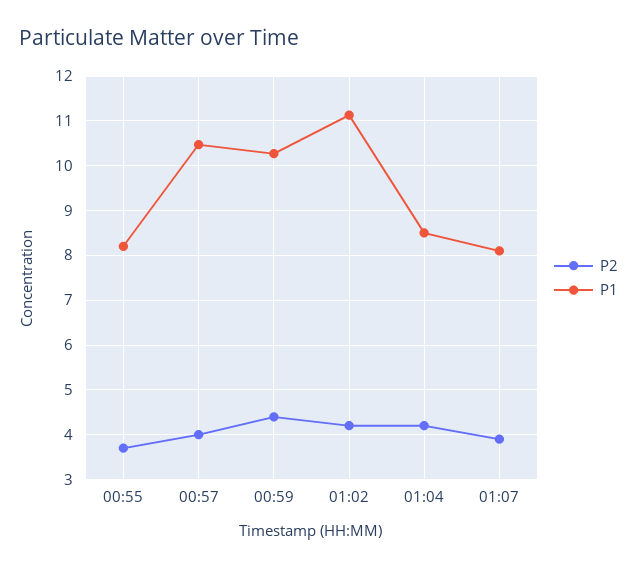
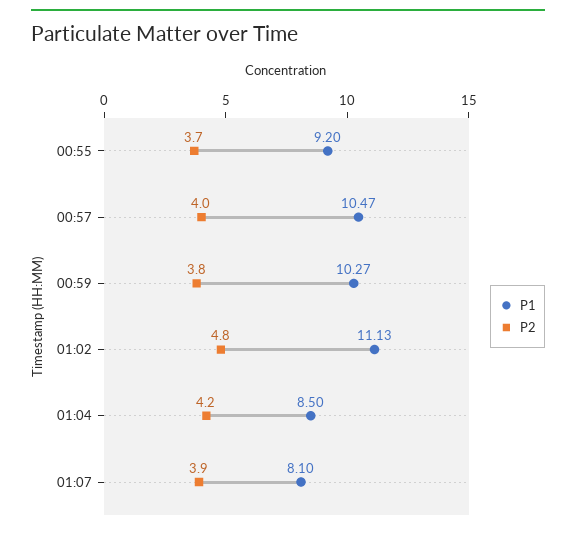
P1, 00:55: 8.2 -> 9.2
P2, 00:59: 4.4 -> 3.8
P2, 01:02: 4.2 -> 4.8

